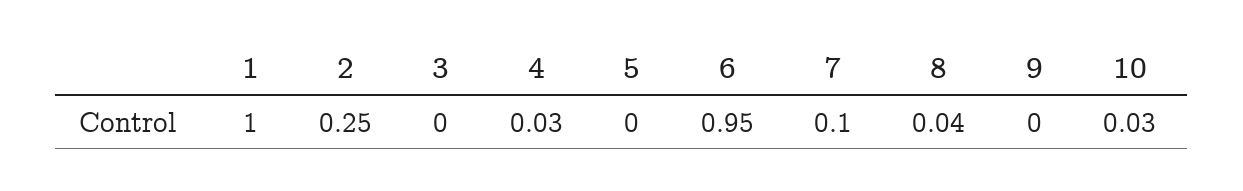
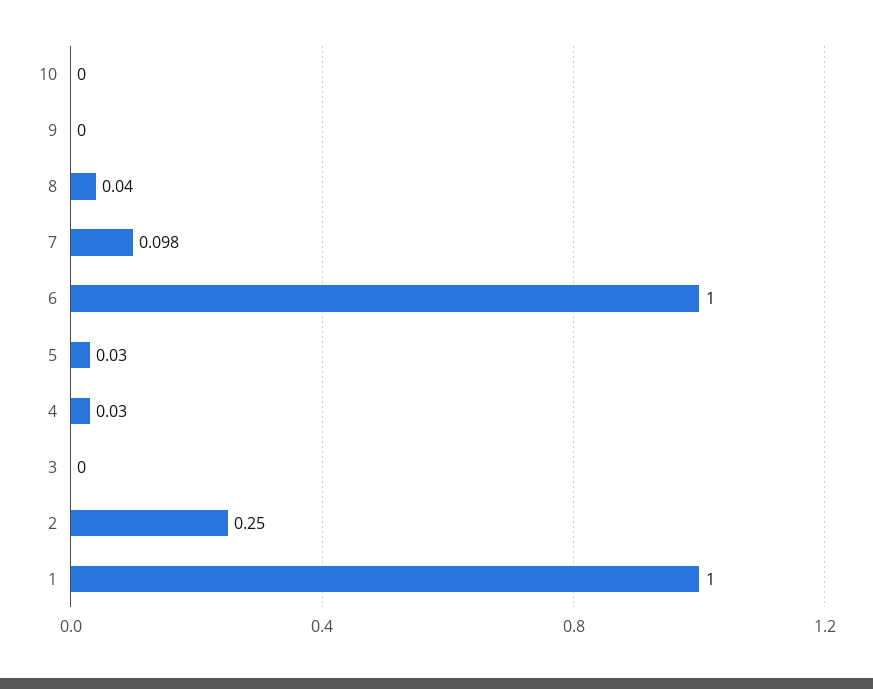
5: 0 -> 0.03
6: 0.95 -> 1
10: 0.03 -> 0

